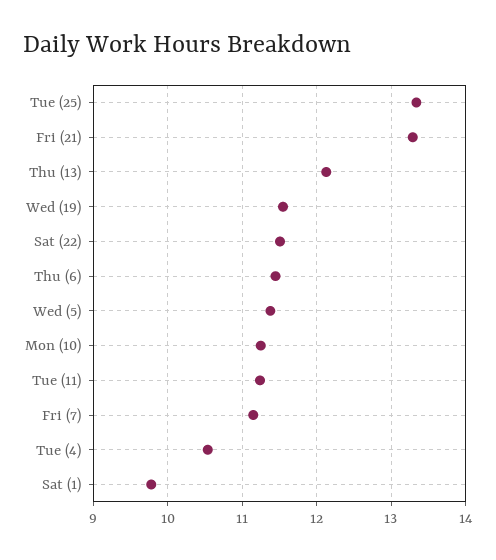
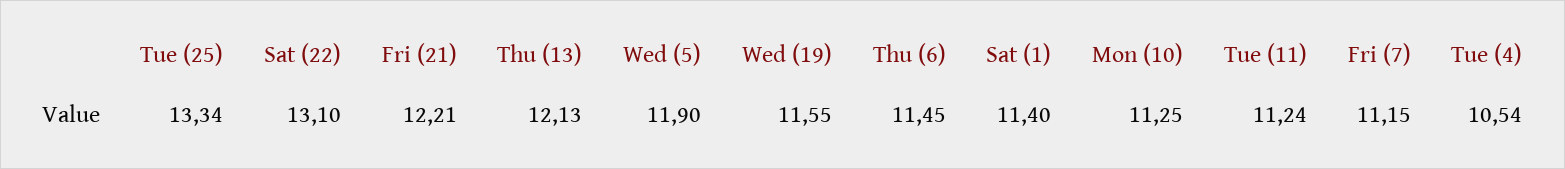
Fri (21): 13.3 -> 12.21
Sat (22): 11.5 -> 13.1
Wed (5): 11.4 -> 11.9
Sat (1): 9.8 -> 11.4

